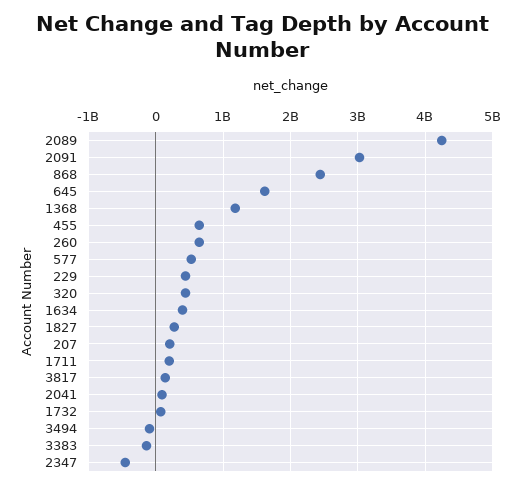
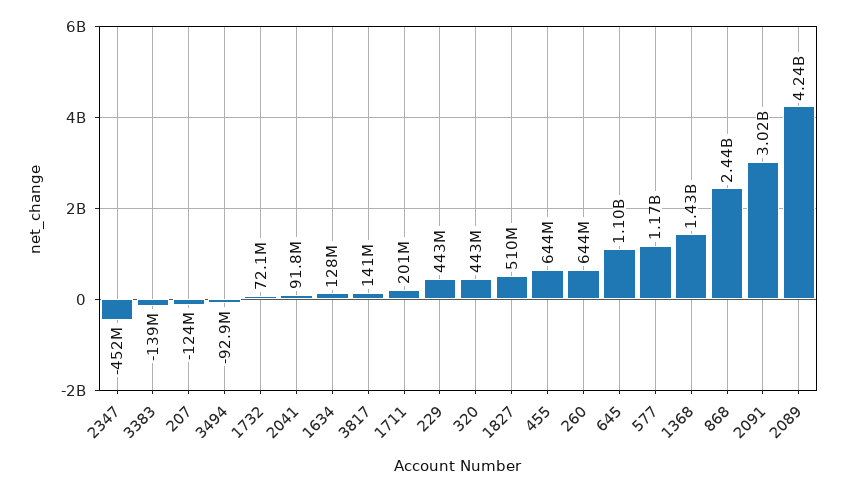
645: 1600000000 -> 1100000000
1368: 1200000000 -> 1430000000
577: 500000000 -> 1170000000
1634: 400000000 -> 128000000
1827: 300000000 -> 510000000
207: 200000000 -> -124000000

